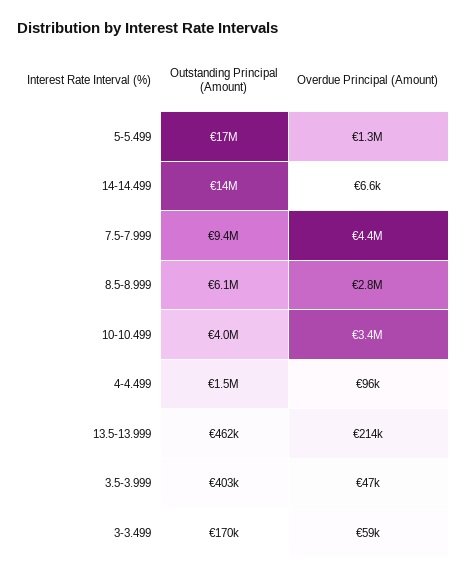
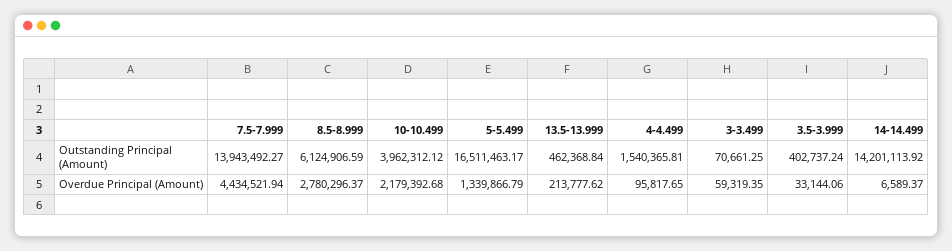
Outstanding Principal (Amount), 7.5-7.999: 9400000 -> 13943492.27
Overdue Principal (Amount), 10-10.499: 3400000 -> 2179392.68
Overdue Principal (Amount), 3.5-3.999: 47000 -> 33144.06
Outstanding Principal (Amount), 3-3.499: 170000 -> 70661.25

